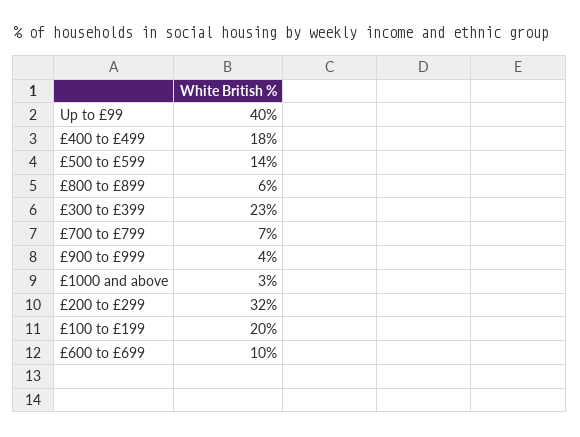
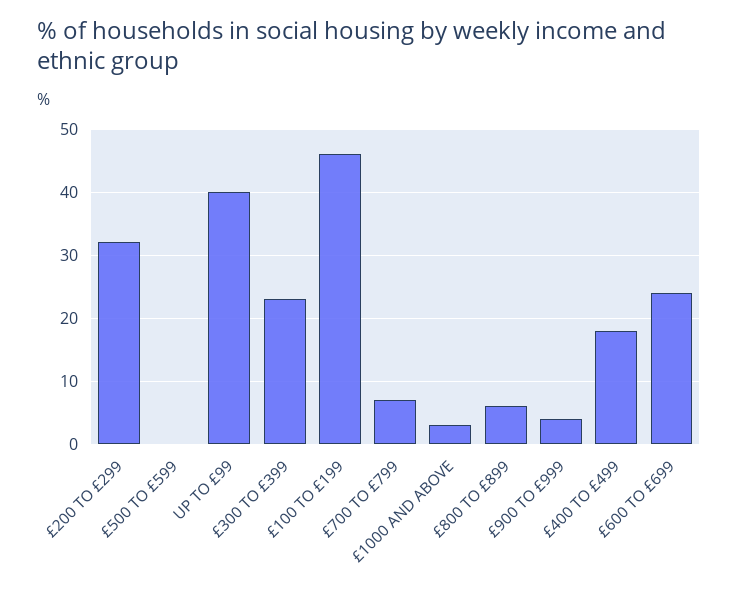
£500 to £599: 14 -> 0
£100 to £199: 20 -> 46
£600 to £699: 10 -> 24

